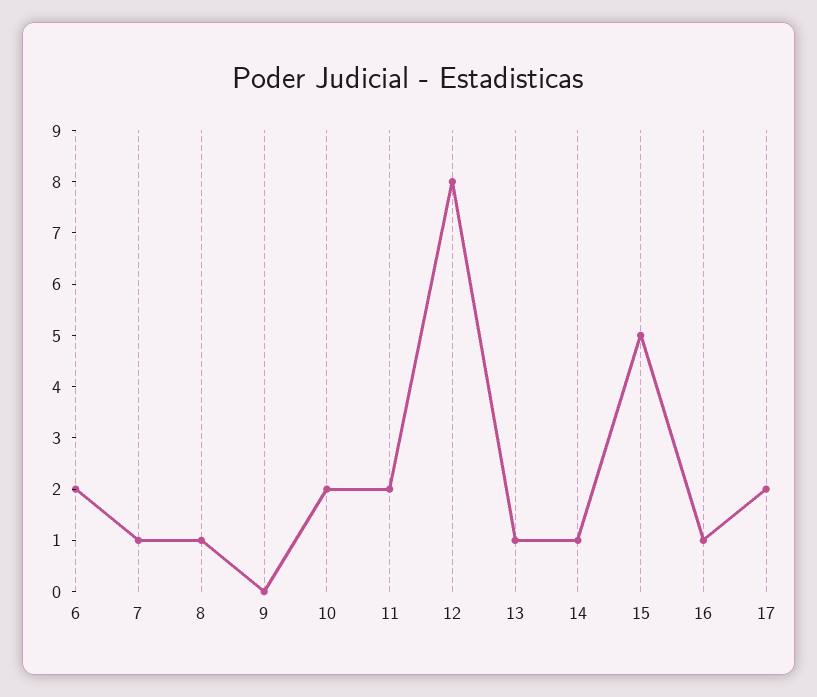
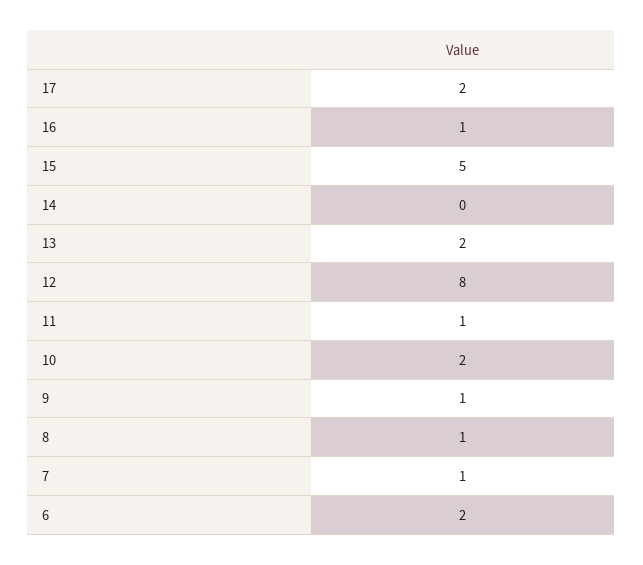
9: 0 -> 1
11: 2 -> 1
13: 1 -> 2
14: 1 -> 0

